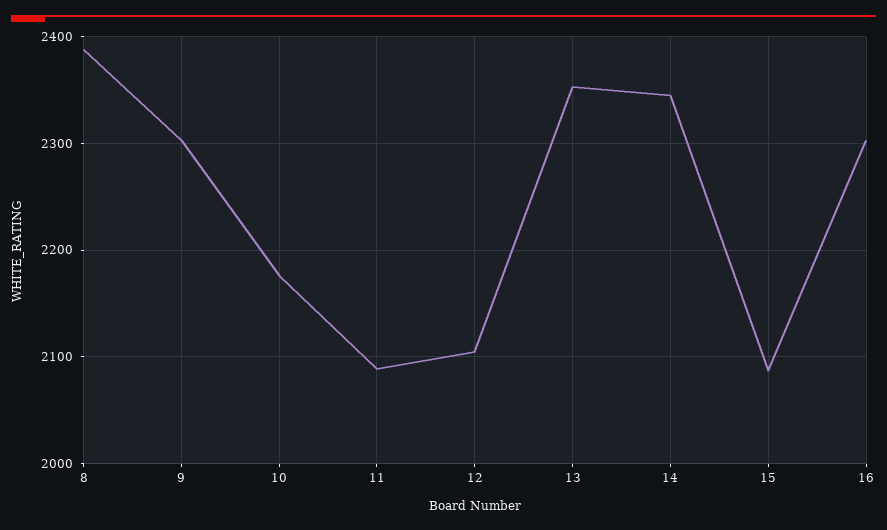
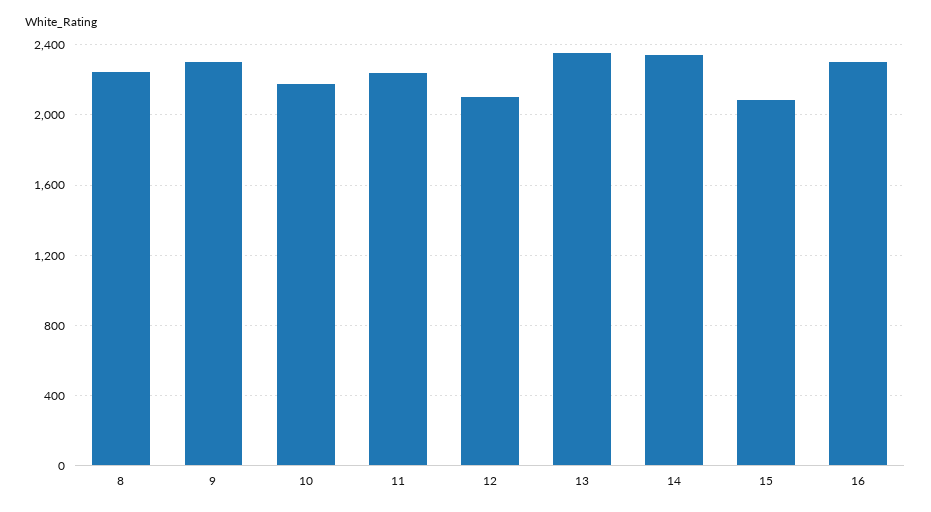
8: 2390 -> 2250
11: 2090 -> 2250

